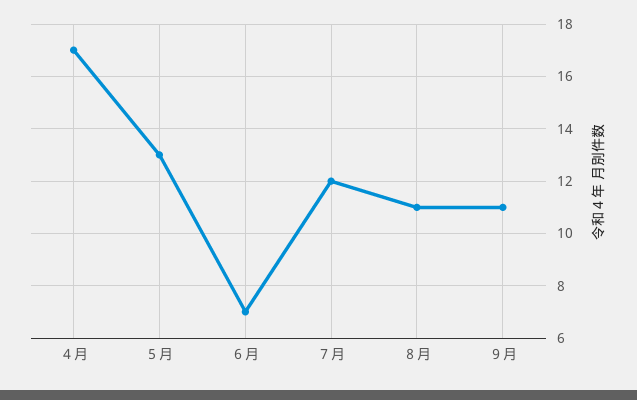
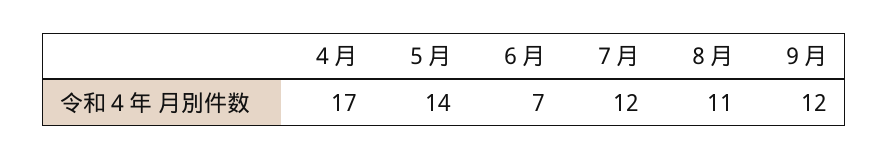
５月: 13 -> 14
９月: 11 -> 12

